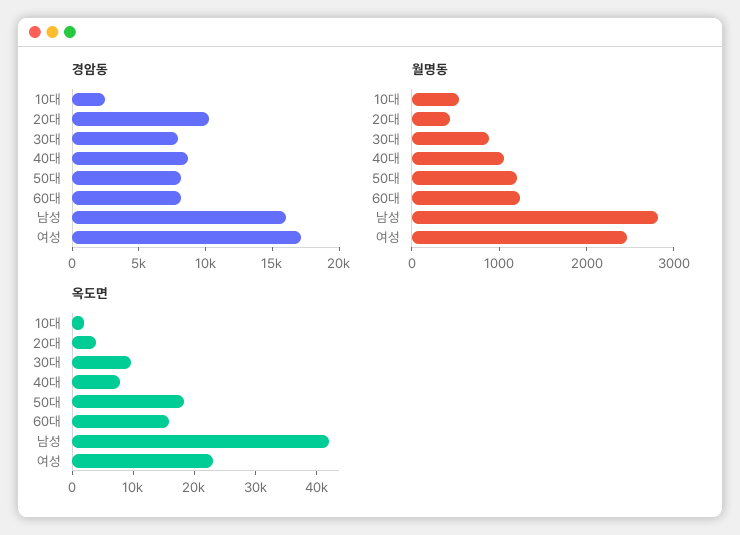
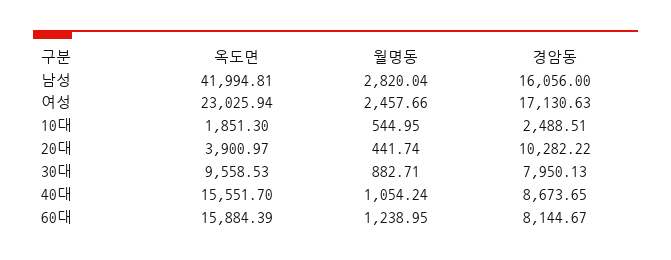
경암동, 50대: 8000 -> none
월명동, 50대: 1200 -> none
옥도면, 40대: 8000 -> 15551.7
옥도면, 50대: 18000 -> none

